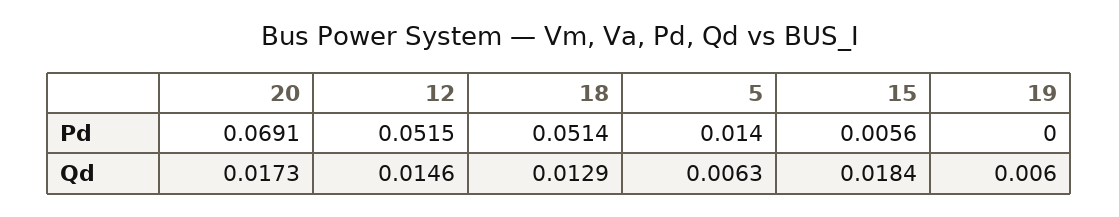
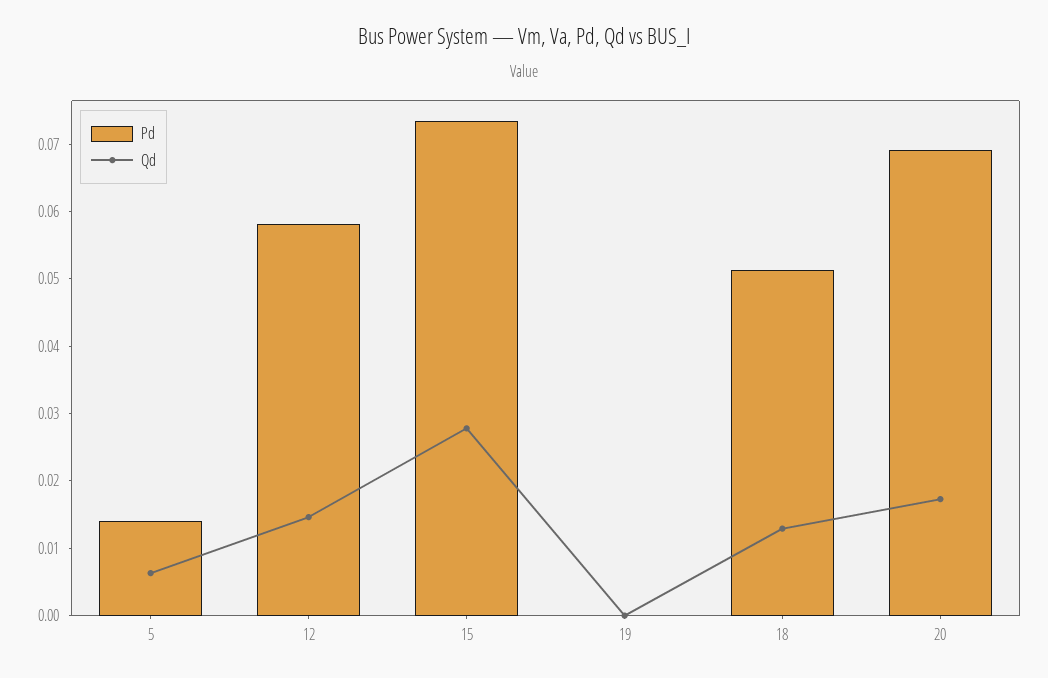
Pd, 12: 0.0515 -> 0.058
Pd, 15: 0.0056 -> 0.074
Qd, 15: 0.0184 -> 0.028
Qd, 19: 0.006 -> 0

